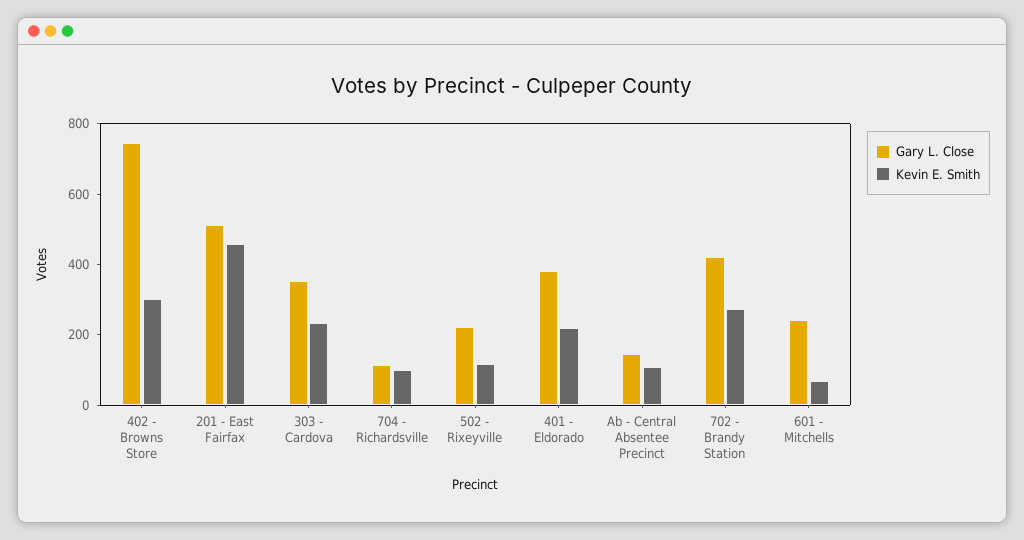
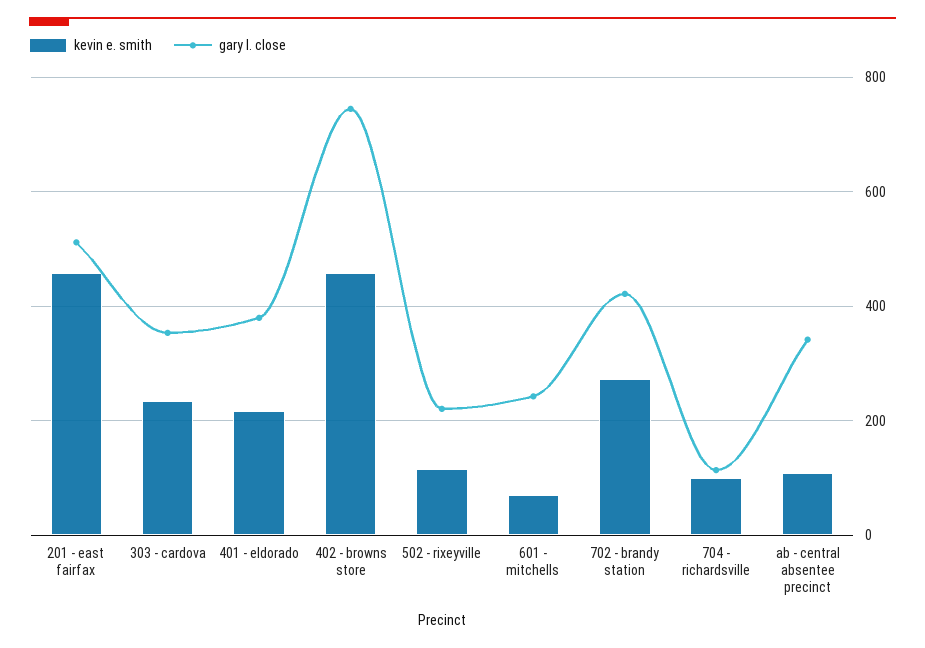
Kevin E. Smith, 402 - Browns Store: 300 -> 460
Gary L. Close, Ab - Central Absentee Precinct: 150 -> 340

